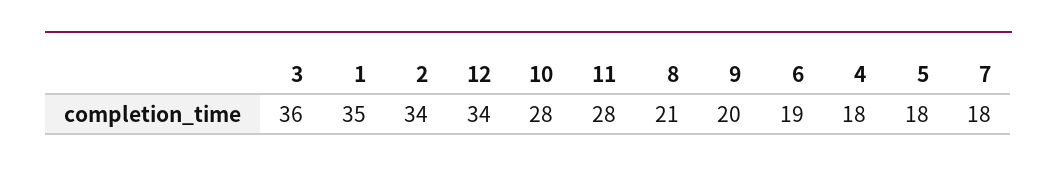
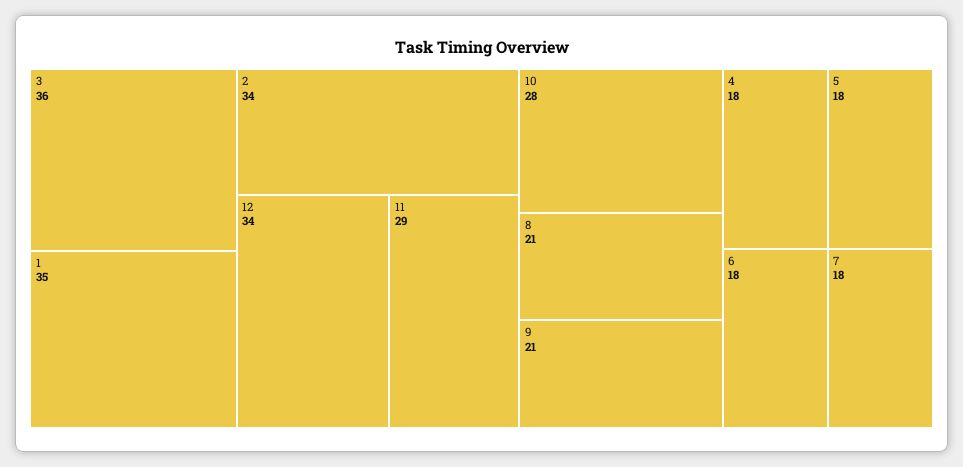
11: 28 -> 29
9: 20 -> 21
6: 19 -> 18

